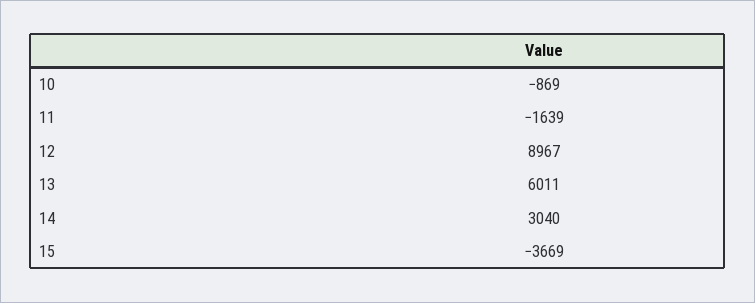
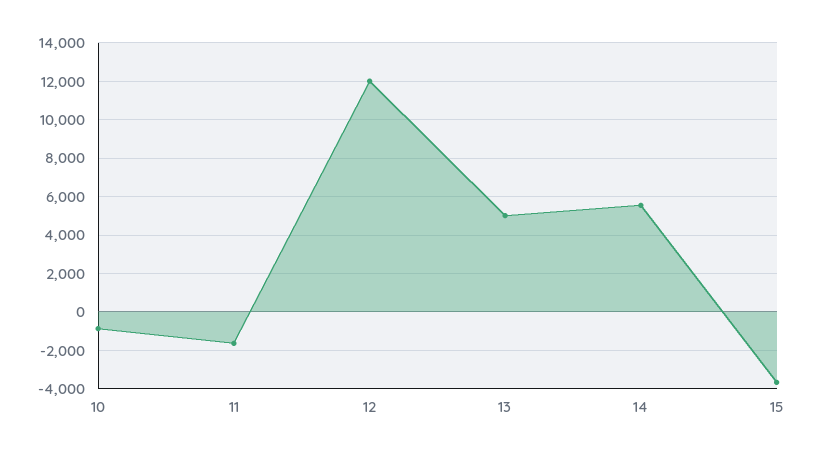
12: 8967 -> 12000
13: 6011 -> 5000
14: 3040 -> 5500

